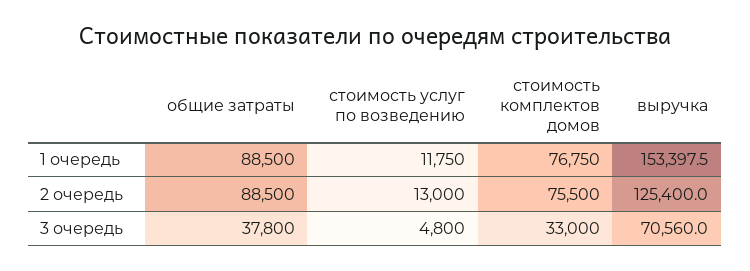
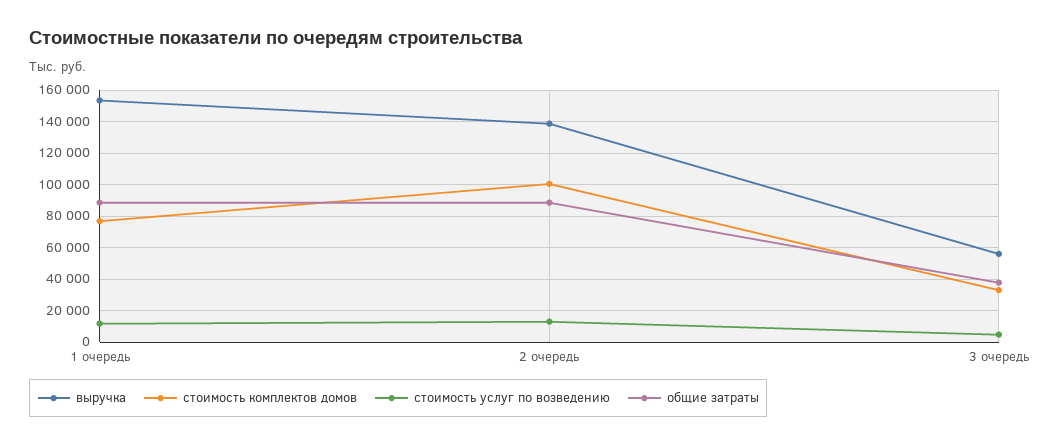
стоимость комплектов домов, 2 очередь: 75500 -> 100000
выручка, 2 очередь: 125400 -> 140000
выручка, 3 очередь: 70560 -> 55000

